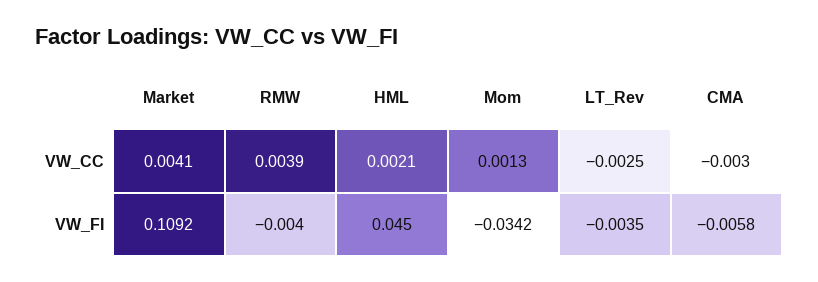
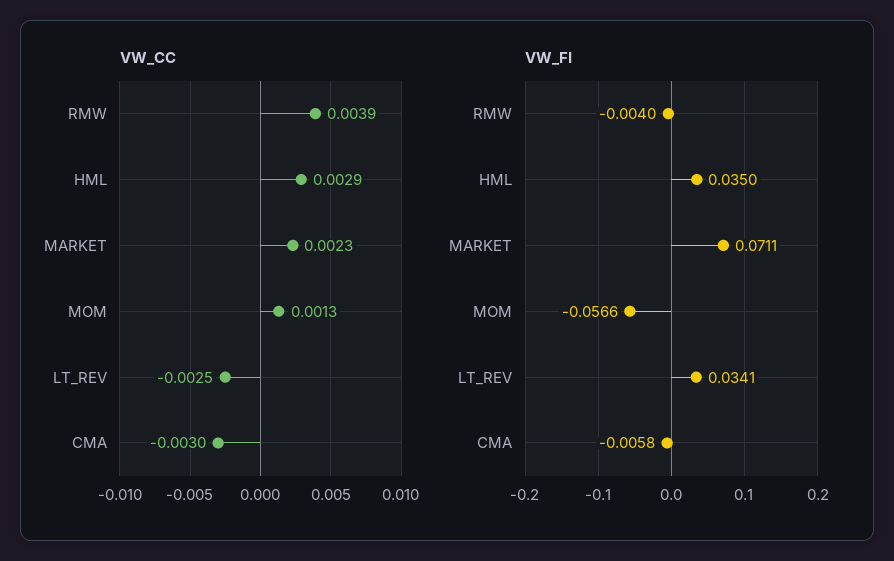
VW_CC, Market: 0.0041 -> 0.0023
VW_CC, HML: 0.0021 -> 0.0029
VW_FI, Market: 0.1092 -> 0.0711
VW_FI, HML: 0.045 -> 0.035
VW_FI, Mom: -0.0342 -> -0.0566
VW_FI, LT_Rev: -0.0035 -> 0.0341

